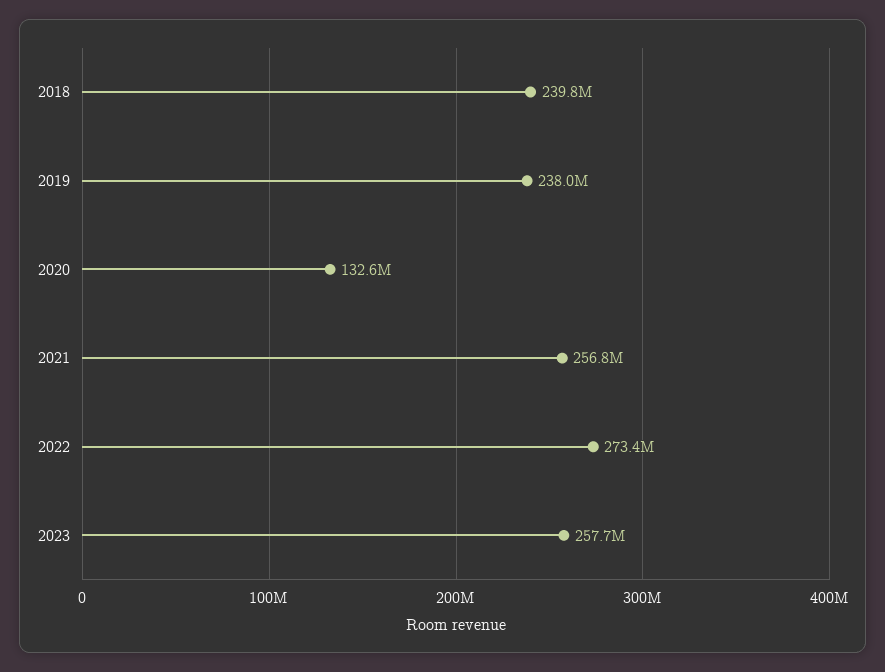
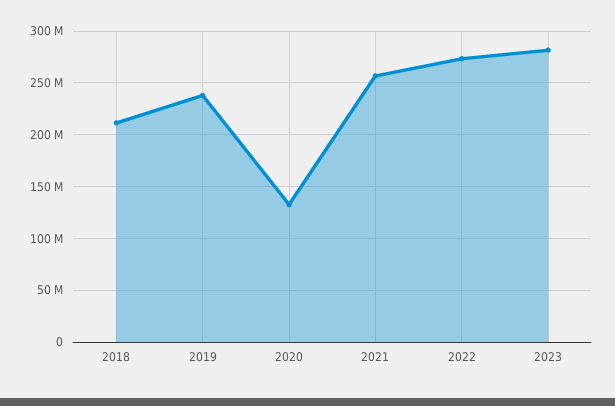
2018: 239800000 -> 210000000
2023: 257700000 -> 280000000

